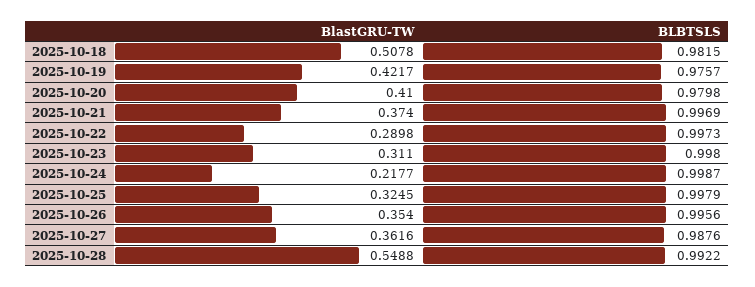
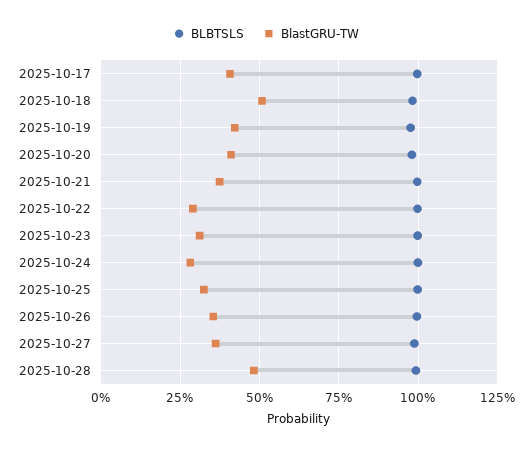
BlastGRU-TW, 2025-10-24: 0.2177 -> 0.275
BlastGRU-TW, 2025-10-28: 0.5488 -> 0.475
BLBTSLS, 2025-10-17: none -> 1
BlastGRU-TW, 2025-10-17: none -> 0.4

